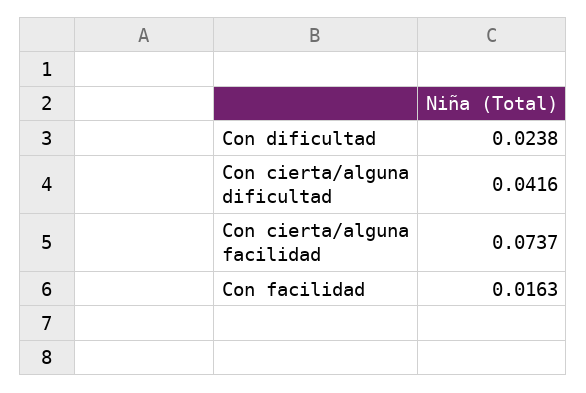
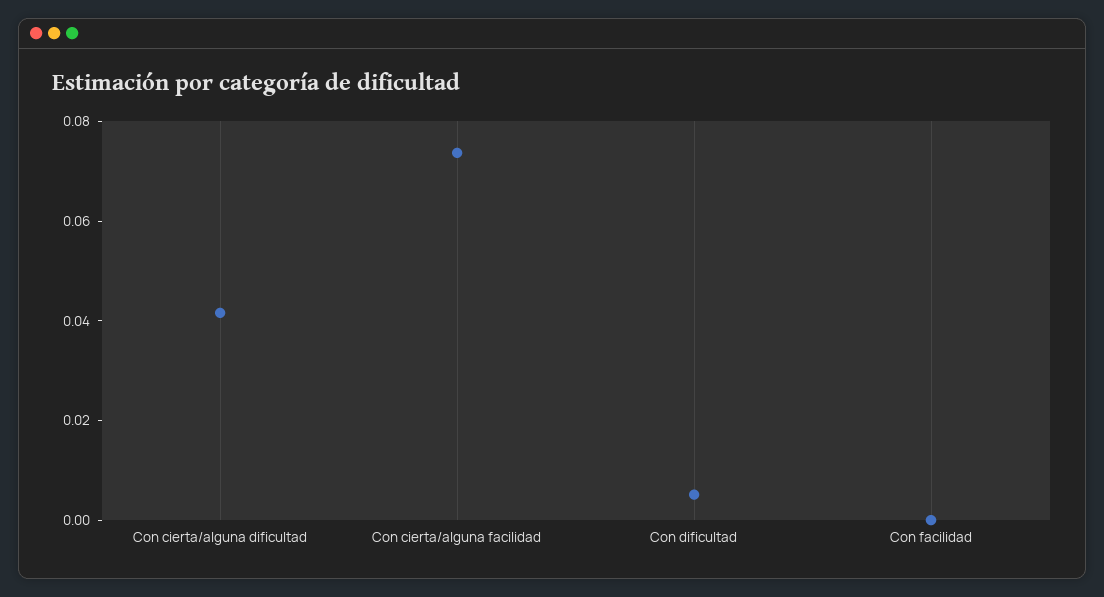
Con dificultad: 0.0238 -> 0.005
Con facilidad: 0.0163 -> 0

